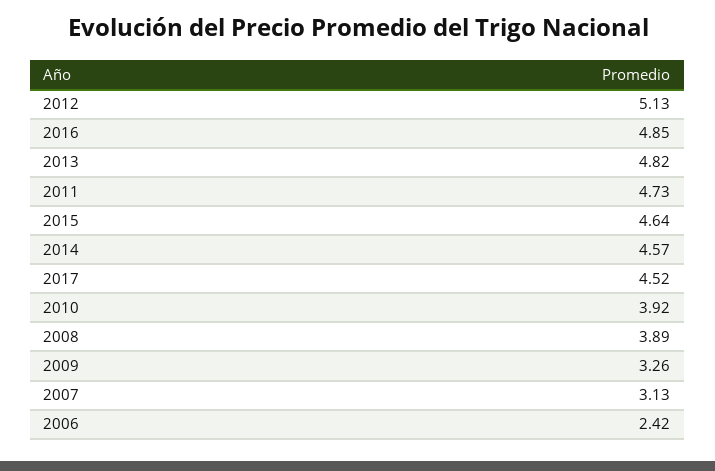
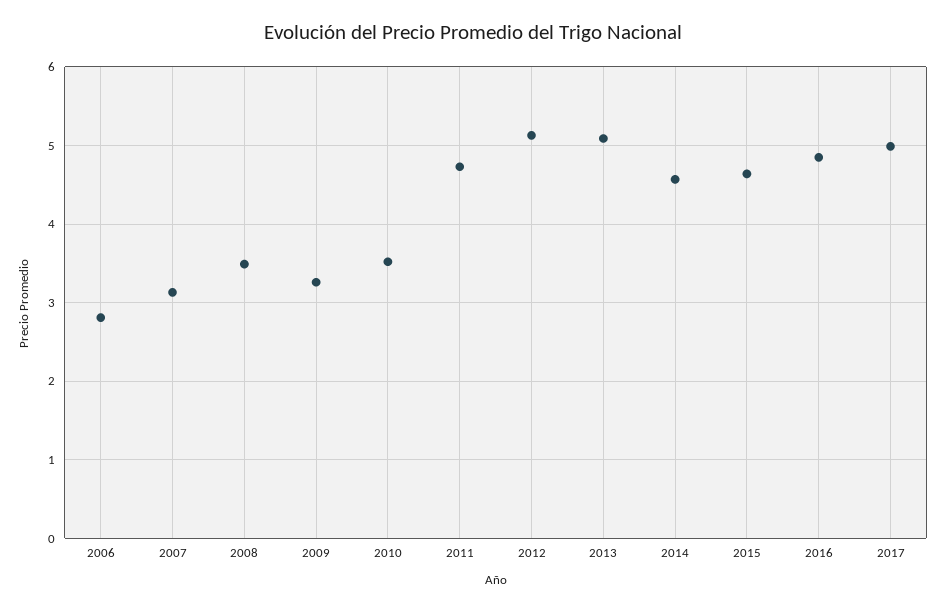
2013: 4.82 -> 5.1
2017: 4.52 -> 5
2010: 3.92 -> 3.5
2008: 3.89 -> 3.5
2006: 2.42 -> 2.8

